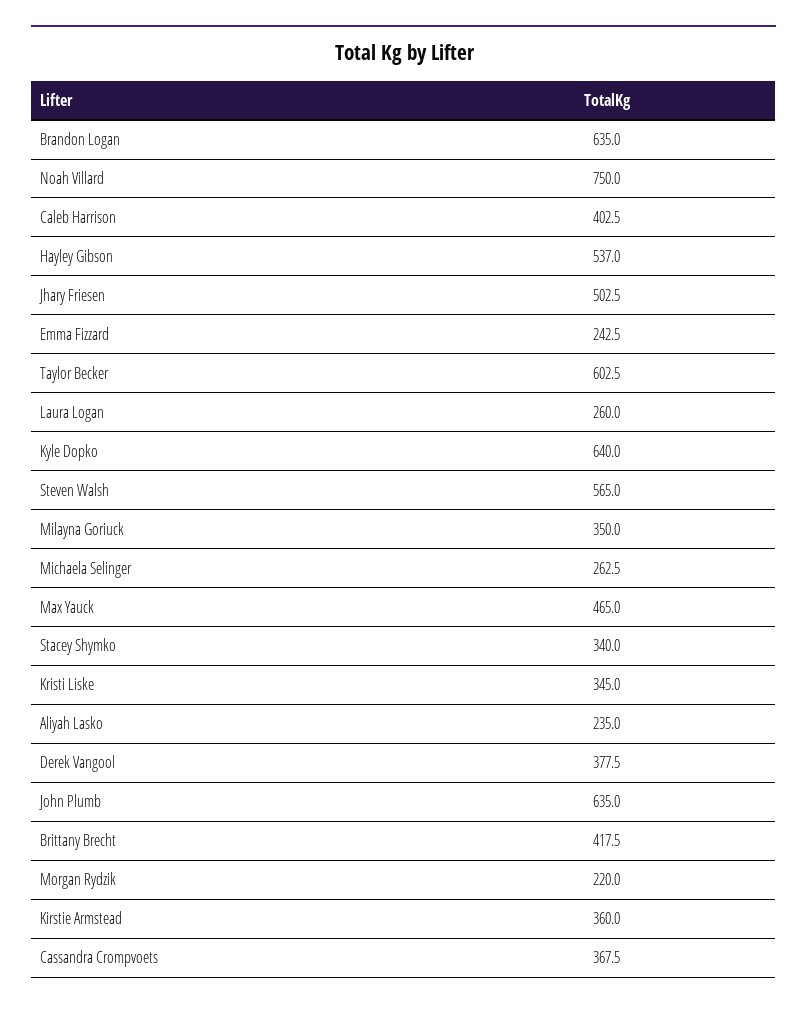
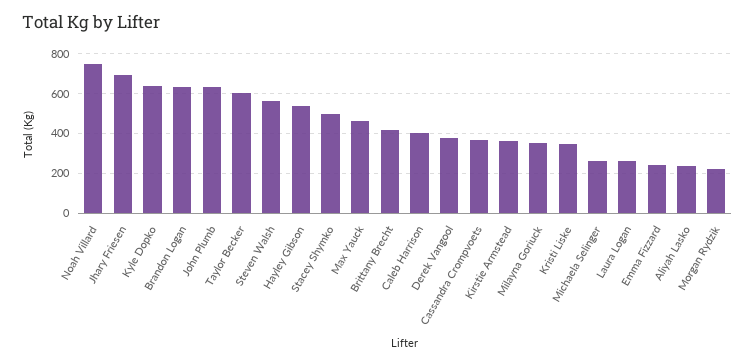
Jhary Friesen: 502.5 -> 700
Stacey Shymko: 340 -> 500

